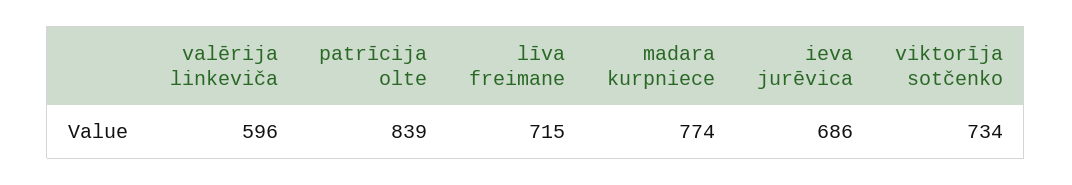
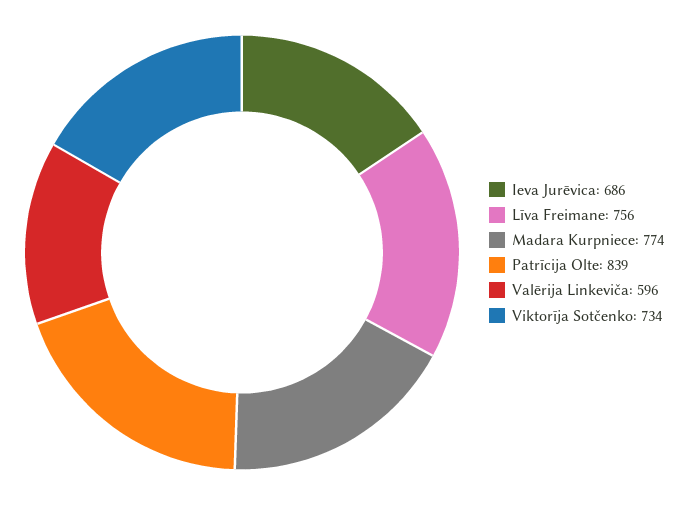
līva freimane: 715 -> 756

